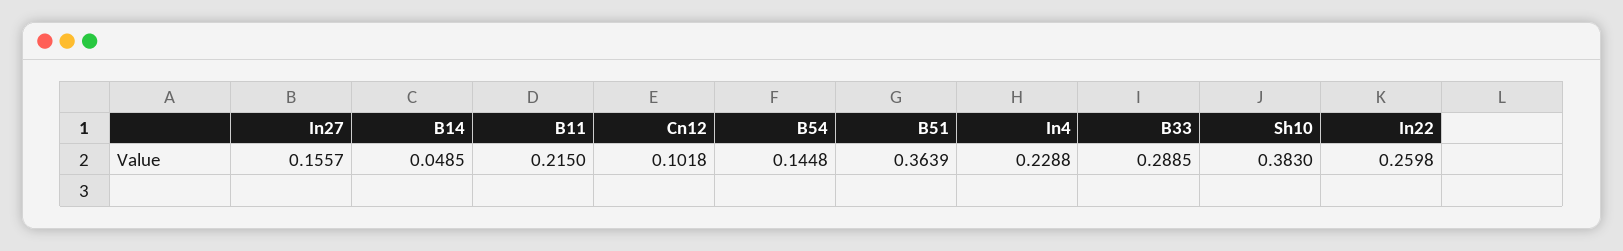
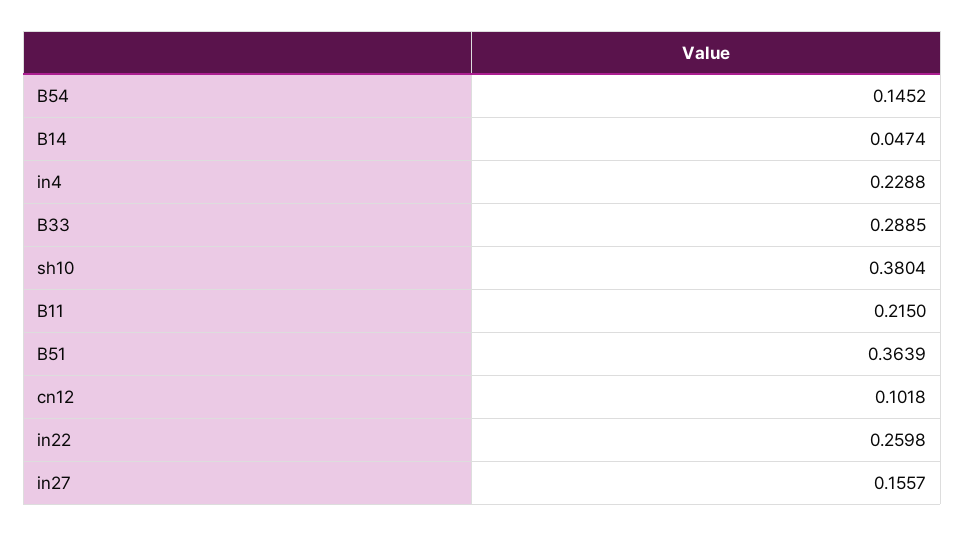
B14: 0.0485 -> 0.0474
B54: 0.1448 -> 0.1452
Sh10: 0.383 -> 0.3804

